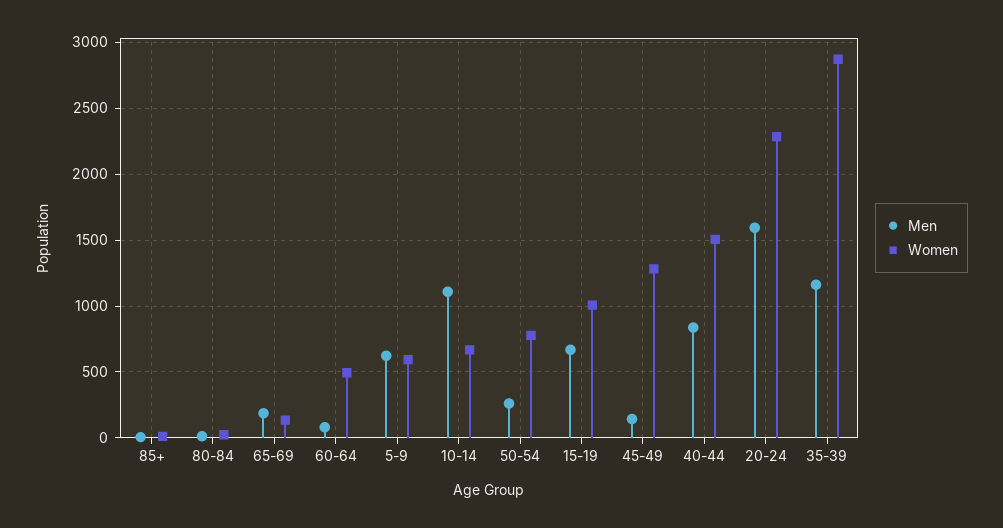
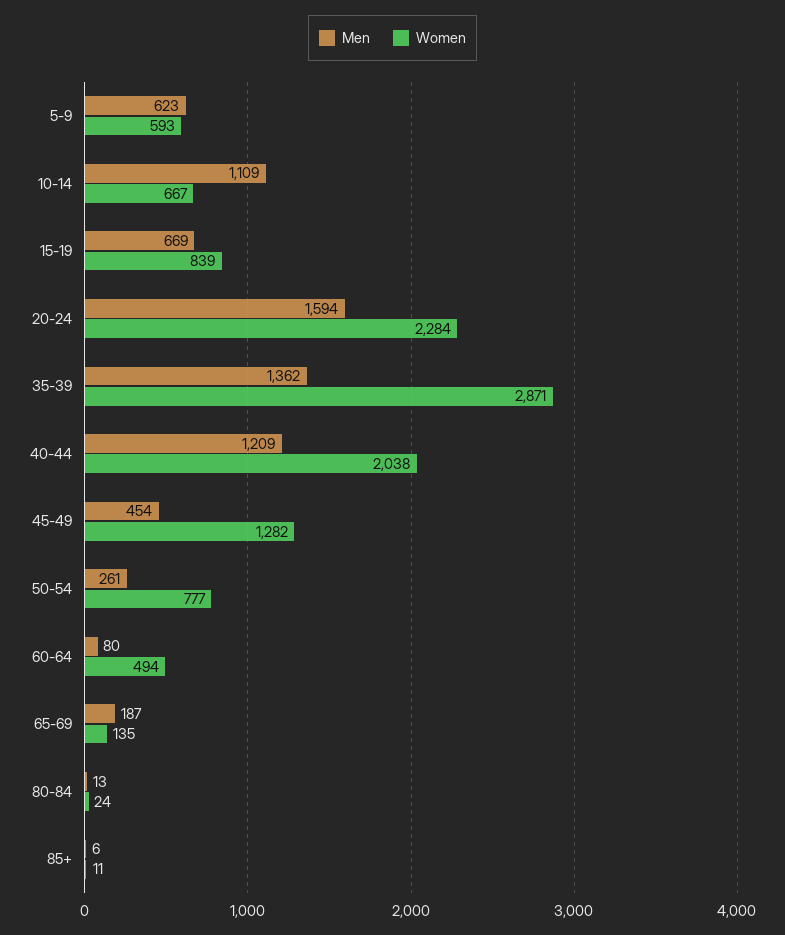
Women, 15-19: 1000 -> 839
Men, 45-49: 150 -> 454
Men, 40-44: 850 -> 1209
Women, 40-44: 1500 -> 2038
Men, 35-39: 1150 -> 1362

